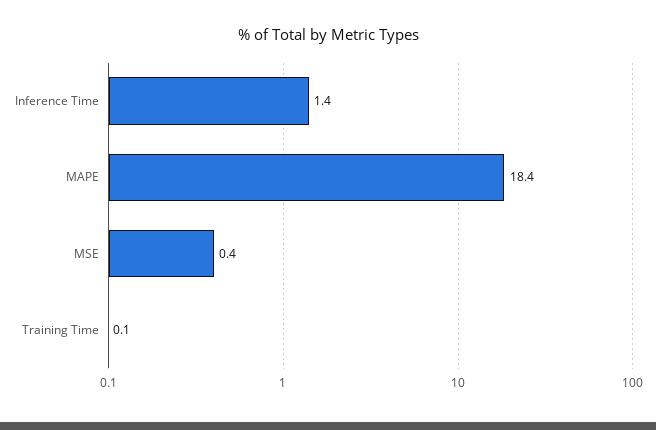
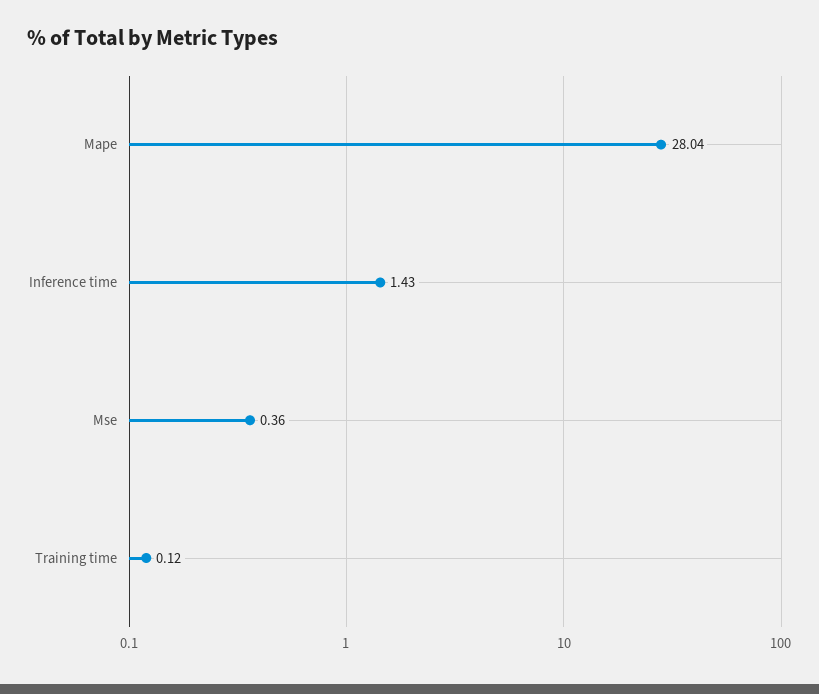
MAPE: 18.4 -> 28.04

